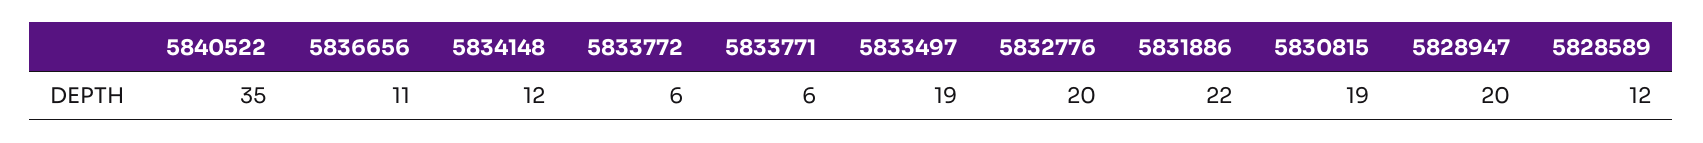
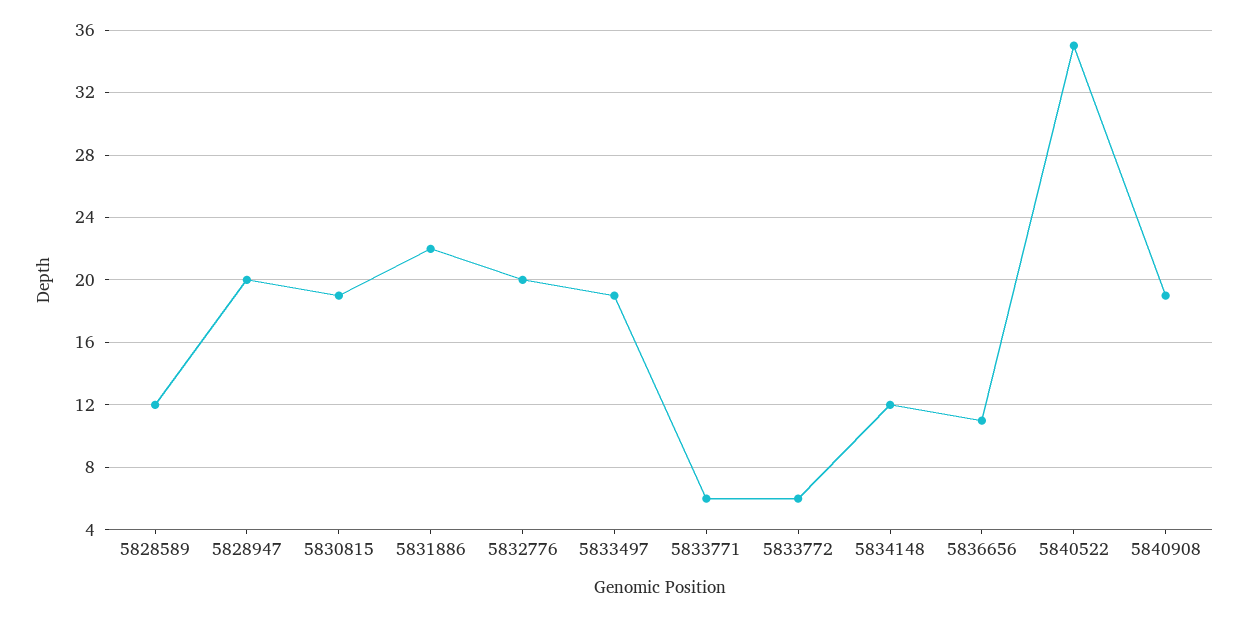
5840908: none -> 19

